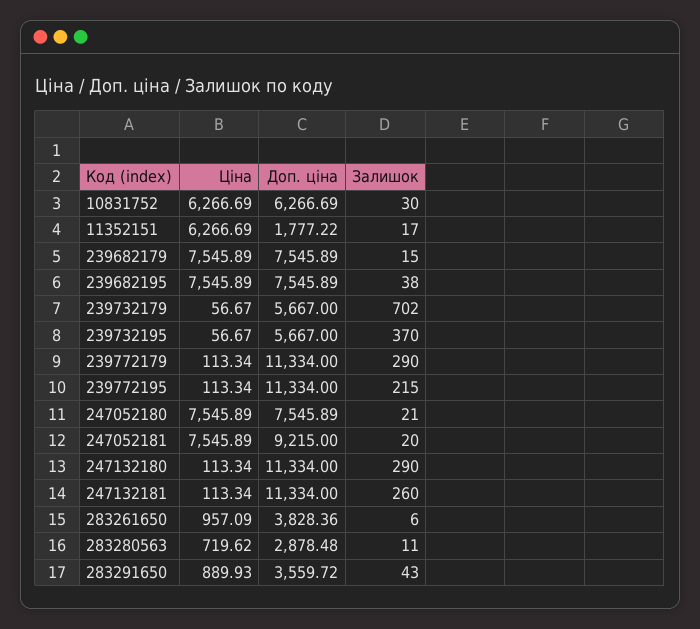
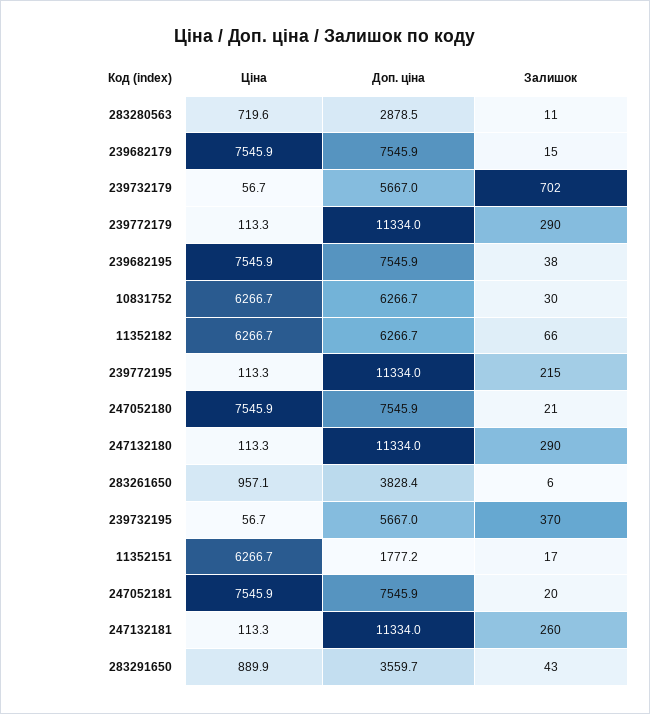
Доп. ціна, 247052181: 9215 -> 7545.9
Ціна, 11352182: none -> 6266.7
Доп. ціна, 11352182: none -> 6266.7
Залишок, 11352182: none -> 66

